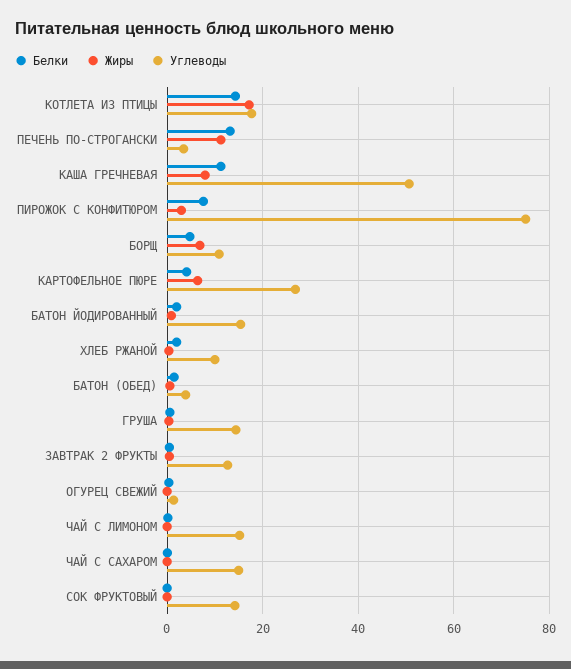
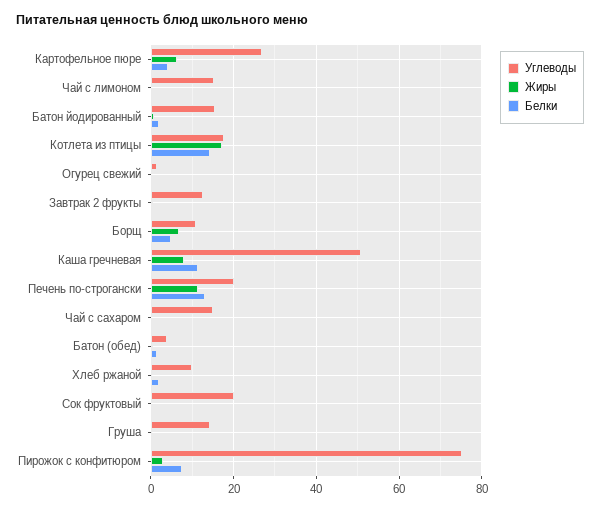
Углеводы, ПЕЧЕНЬ ПО-СТРОГАНСКИ: 4 -> 20
Углеводы, СОК ФРУКТОВЫЙ: 14 -> 20

